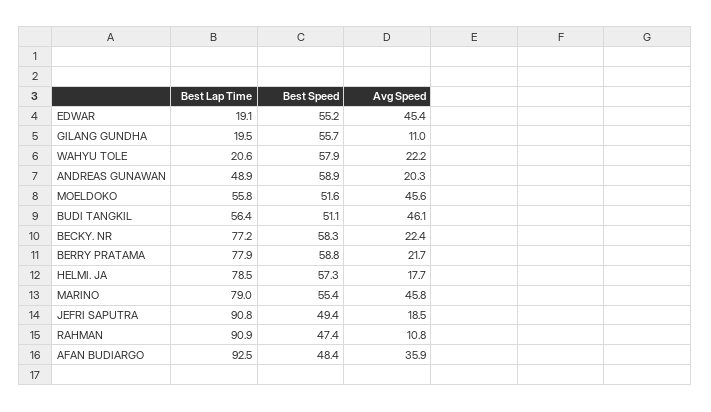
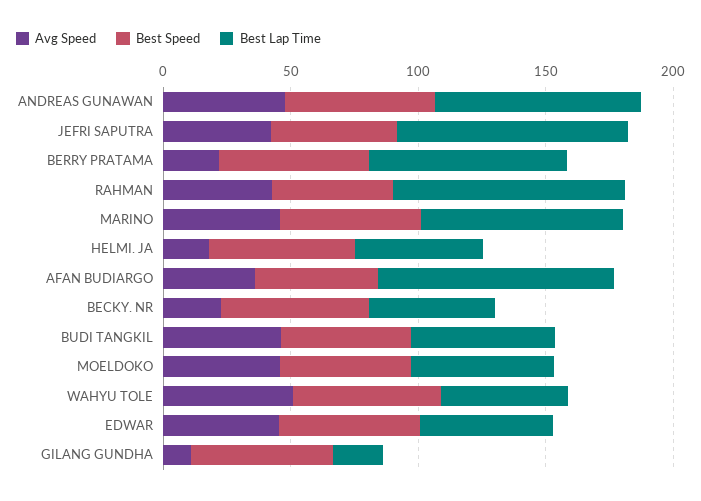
Best Lap Time, EDWAR: 19.1 -> 50
Best Lap Time, WAHYU TOLE: 20.6 -> 50
Avg Speed, WAHYU TOLE: 22.2 -> 50
Best Lap Time, ANDREAS GUNAWAN: 48.9 -> 80
Avg Speed, ANDREAS GUNAWAN: 20.3 -> 50
Best Lap Time, BECKY. NR: 77.2 -> 50
Best Lap Time, HELMI. JA: 78.5 -> 50
Avg Speed, JEFRI SAPUTRA: 18.5 -> 40
Avg Speed, RAHMAN: 10.8 -> 40

